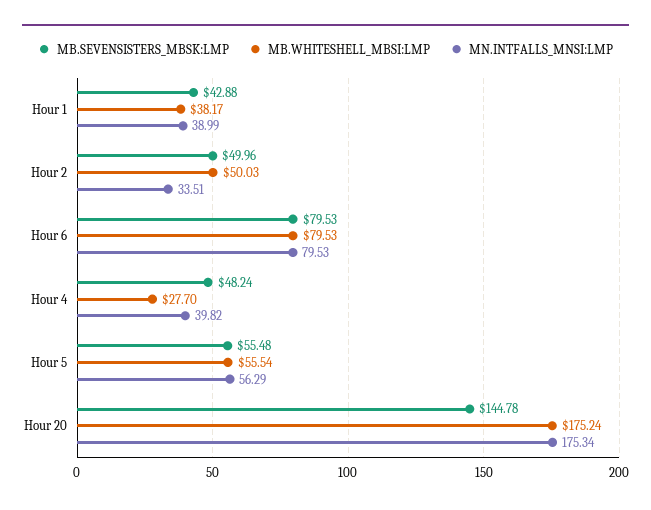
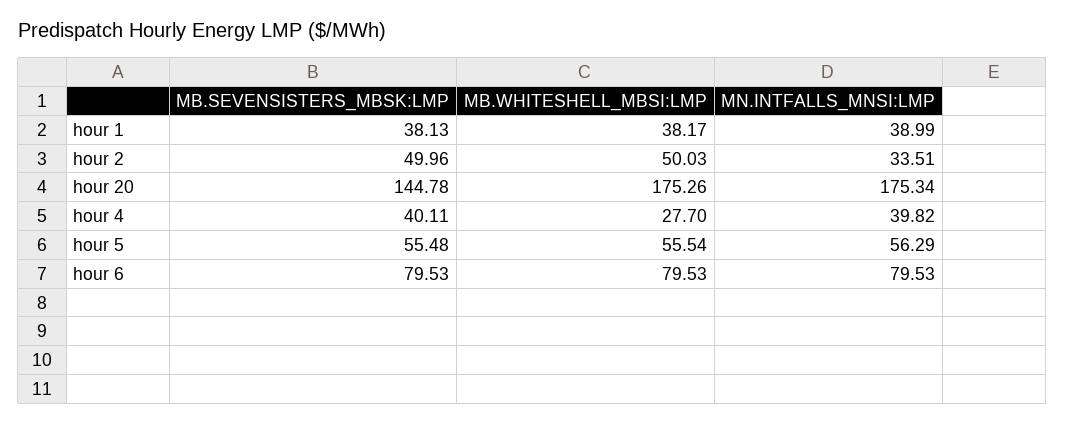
MB.SEVENSISTERS_MBSK:LMP, Hour 1: 42.88 -> 38.13
MB.SEVENSISTERS_MBSK:LMP, Hour 4: 48.24 -> 40.11
MB.WHITESHELL_MBSI:LMP, Hour 20: 175.24 -> 175.26

